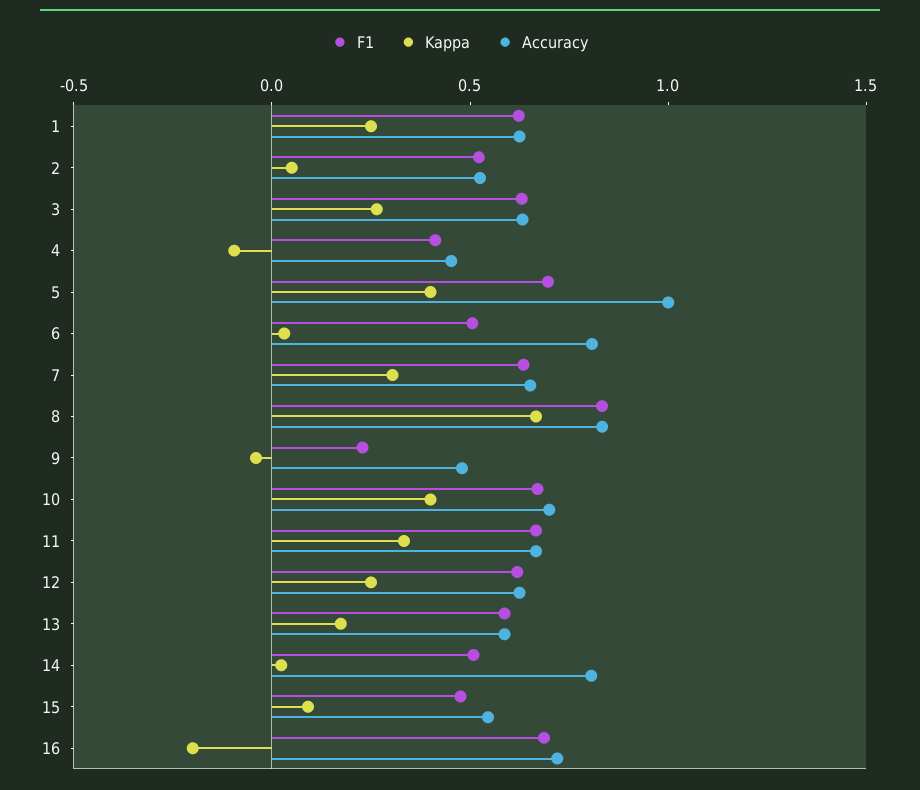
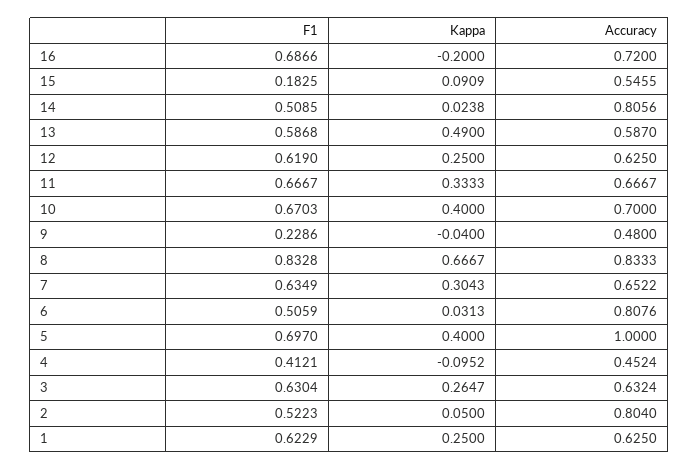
Accuracy, 2: 0.5 -> 0.804
Kappa, 13: 0.2 -> 0.49
F1, 15: 0.5 -> 0.1825

